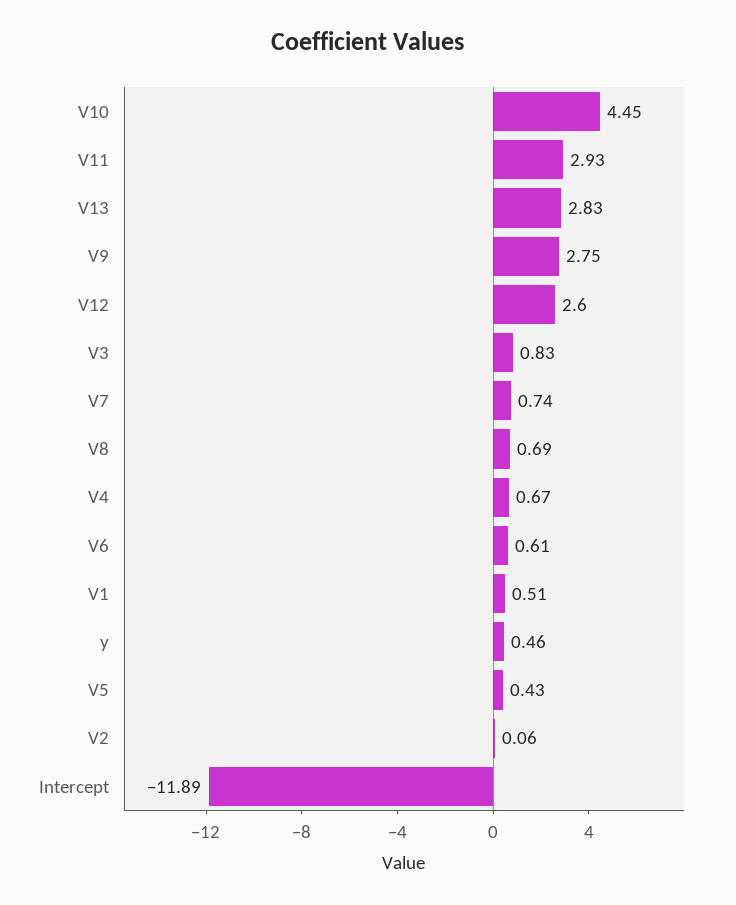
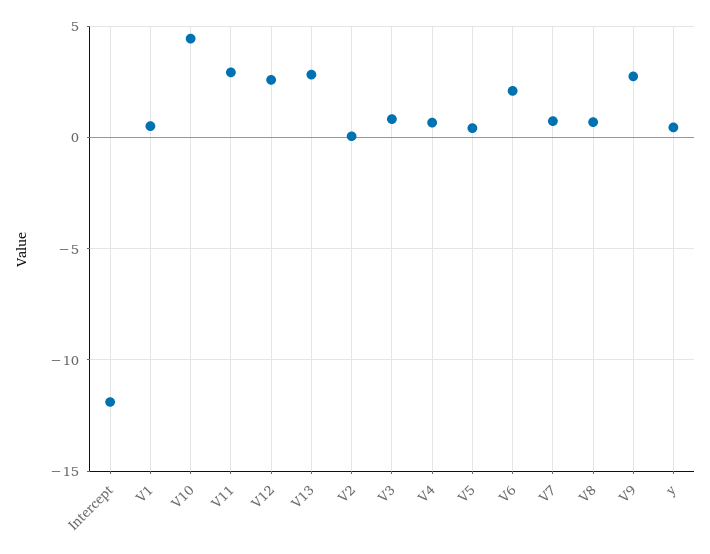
V6: 0.61 -> 2

